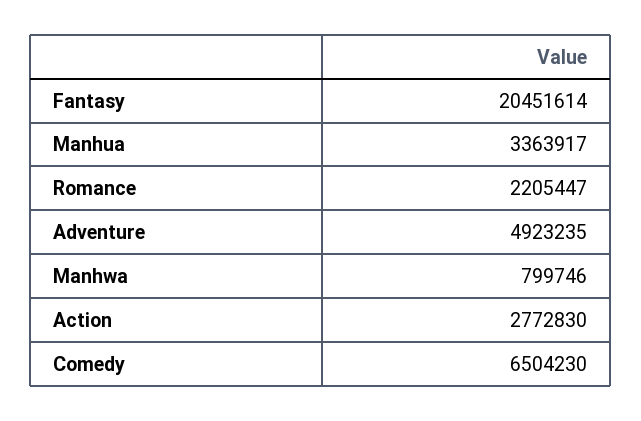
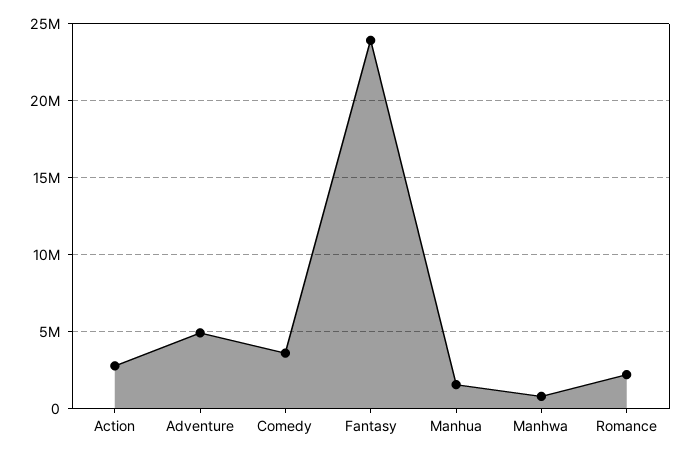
Fantasy: 20451614 -> 24000000
Manhua: 3363917 -> 1500000
Comedy: 6504230 -> 3500000

